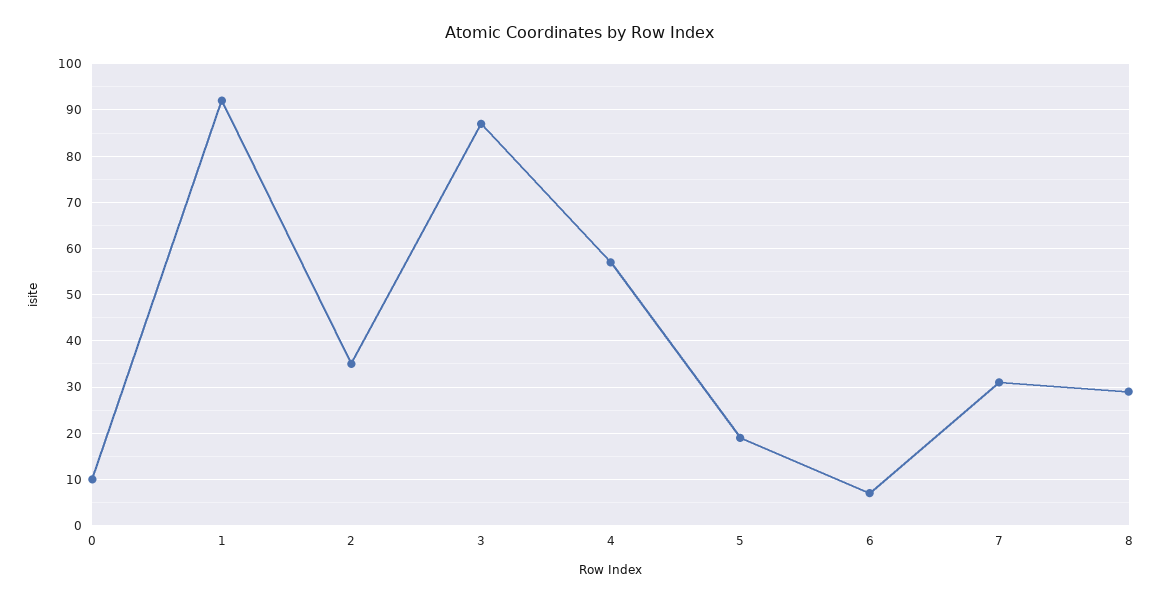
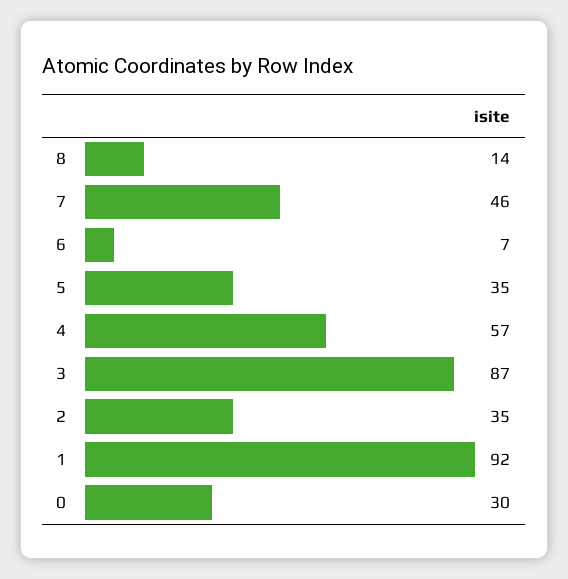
0: 10 -> 30
5: 20 -> 35
7: 30 -> 46
8: 30 -> 14

